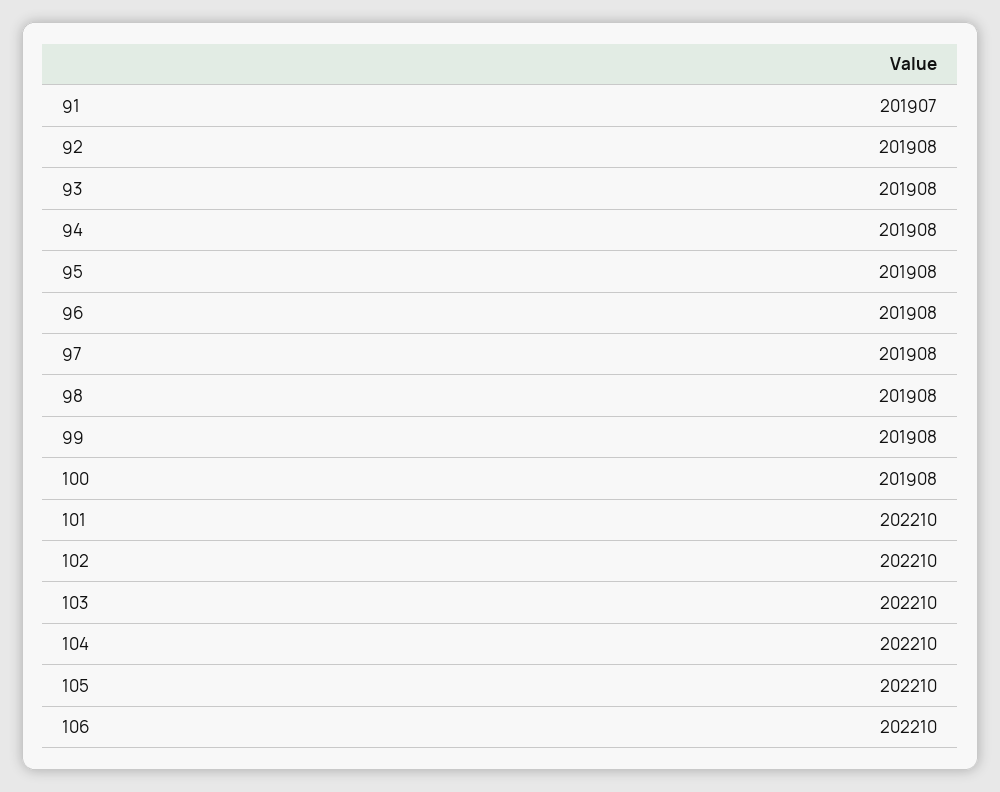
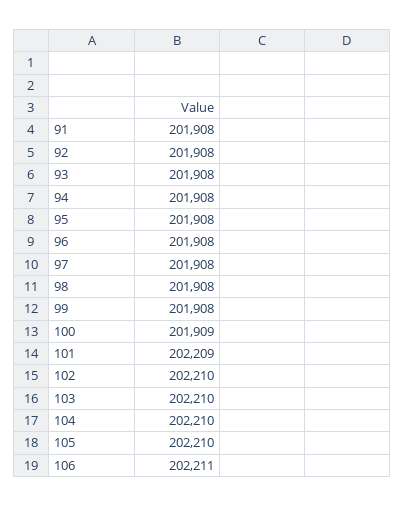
91: 201907 -> 201908
100: 201908 -> 201909
101: 202210 -> 202209
106: 202210 -> 202211

